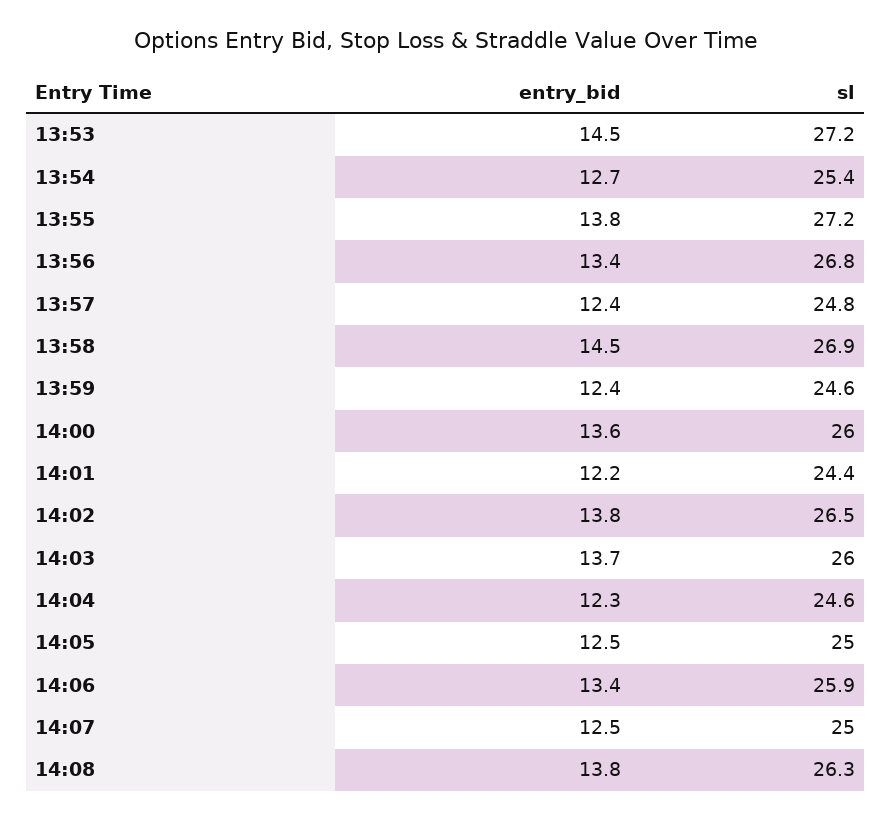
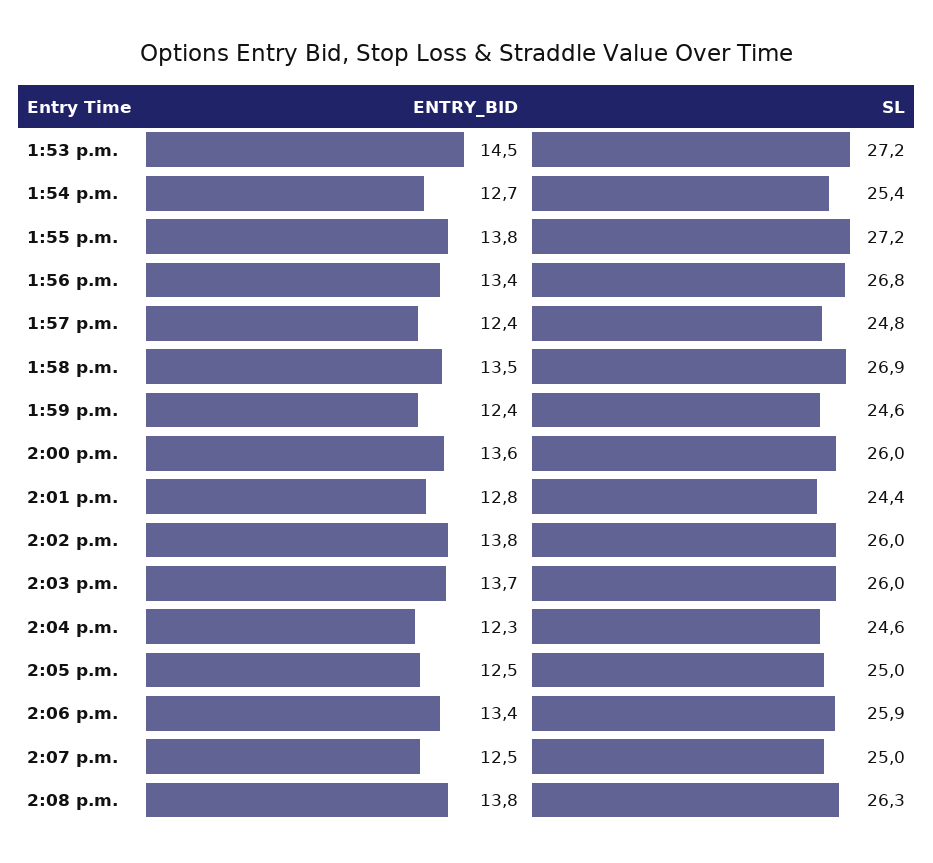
entry_bid, 13:58: 14.5 -> 13.5
entry_bid, 14:01: 12.2 -> 12.8
sl, 14:02: 26.5 -> 26

